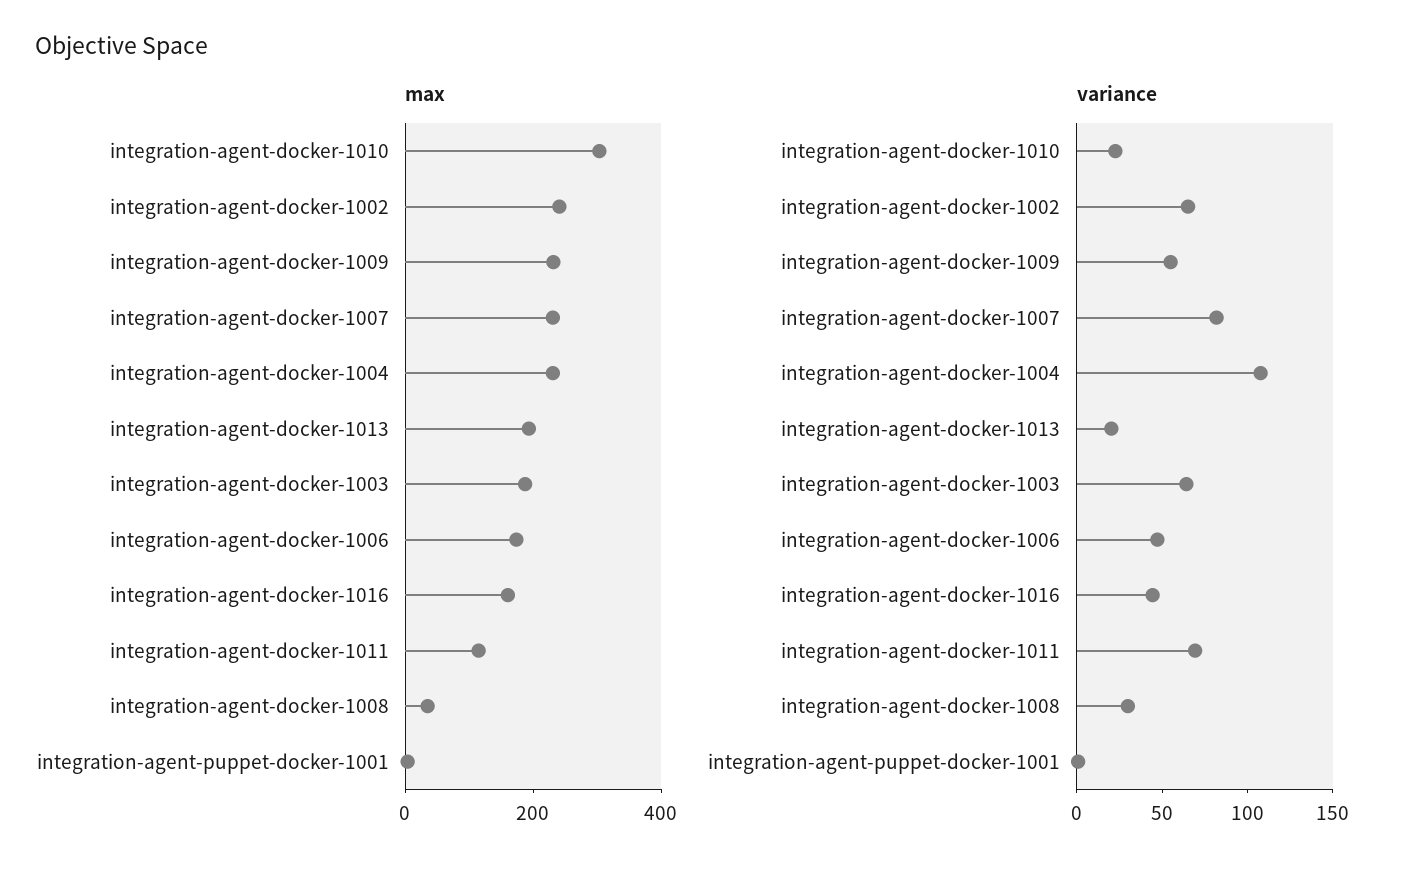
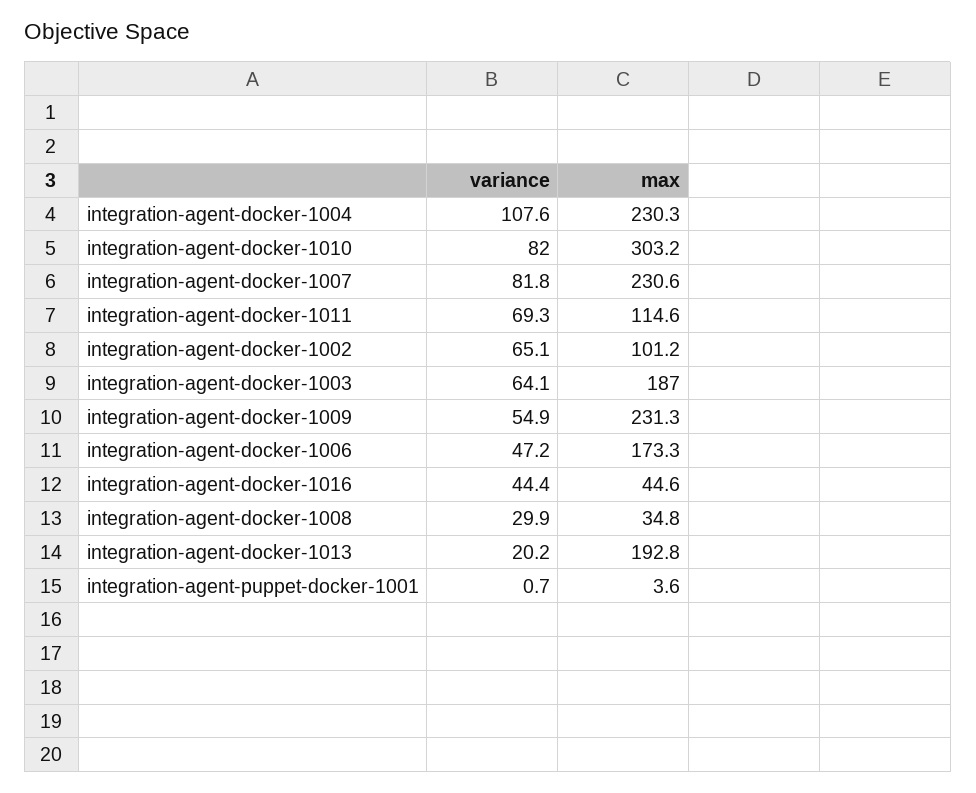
max, integration-agent-docker-1002: 250 -> 101.2
max, integration-agent-docker-1016: 150 -> 44.6
variance, integration-agent-docker-1010: 20 -> 82

